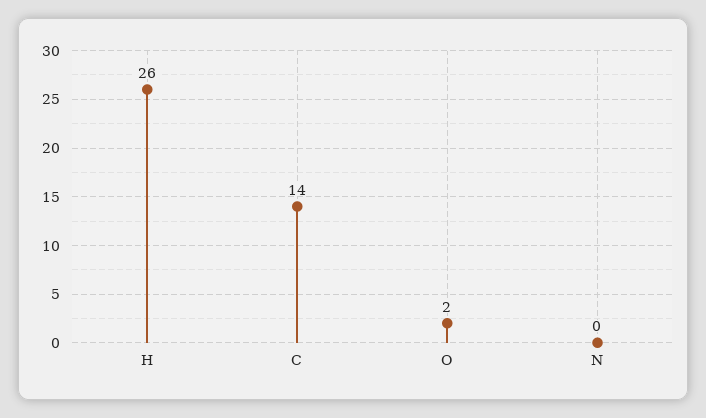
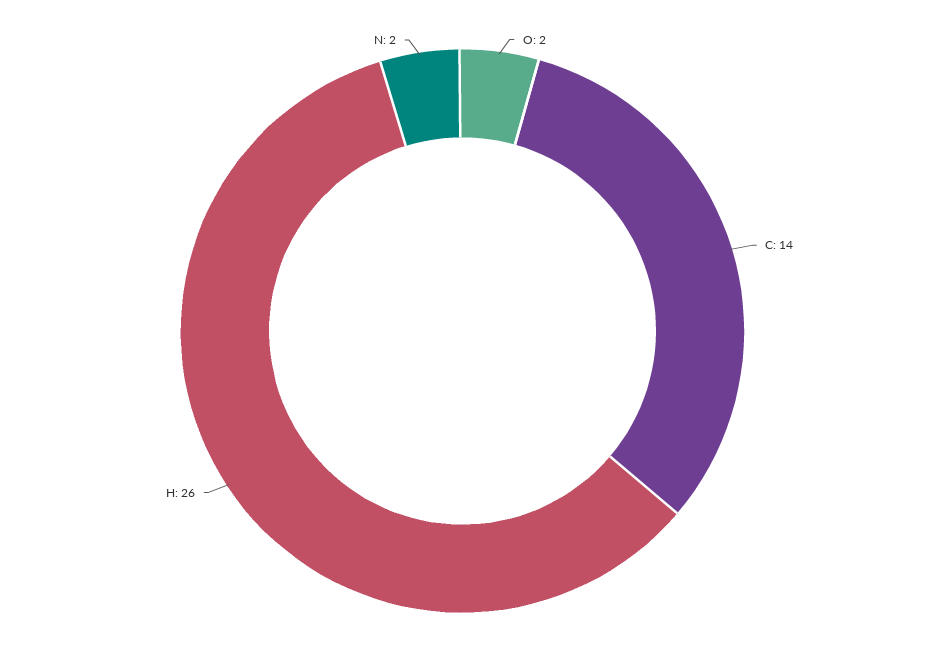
N: 0 -> 2

